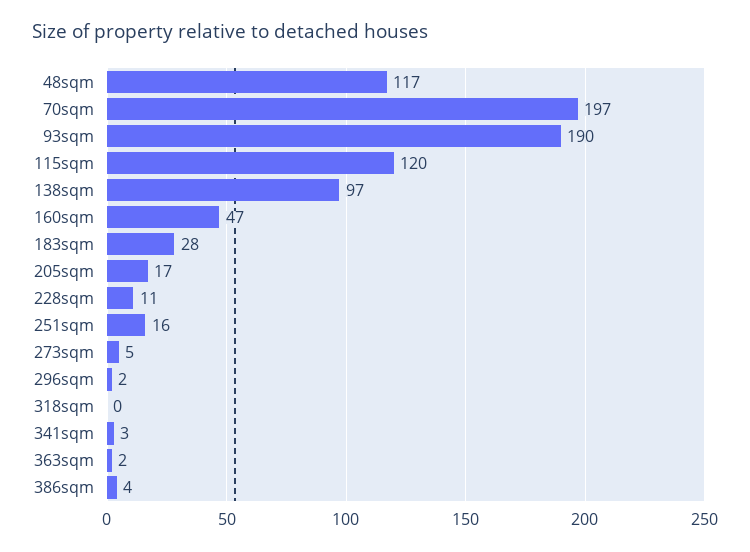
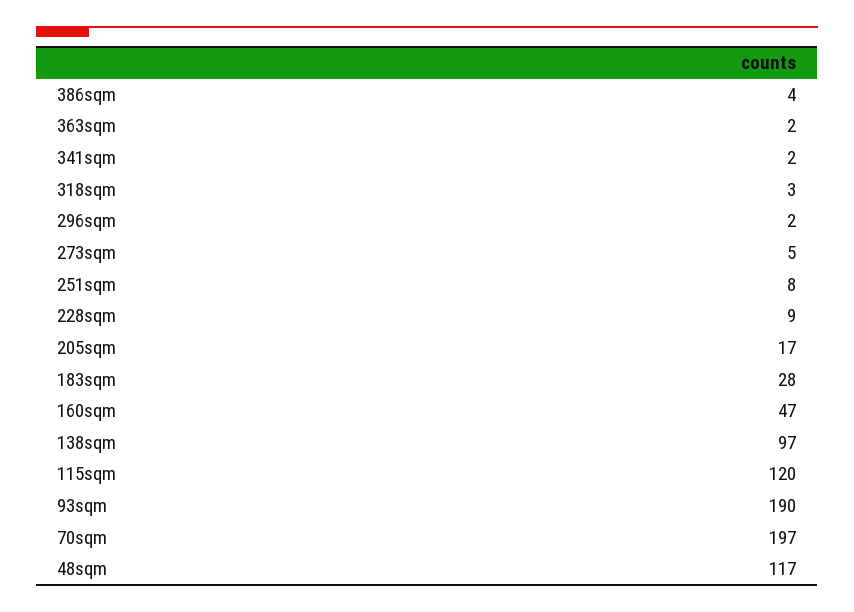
228sqm: 11 -> 9
251sqm: 16 -> 8
318sqm: 0 -> 3
341sqm: 3 -> 2

